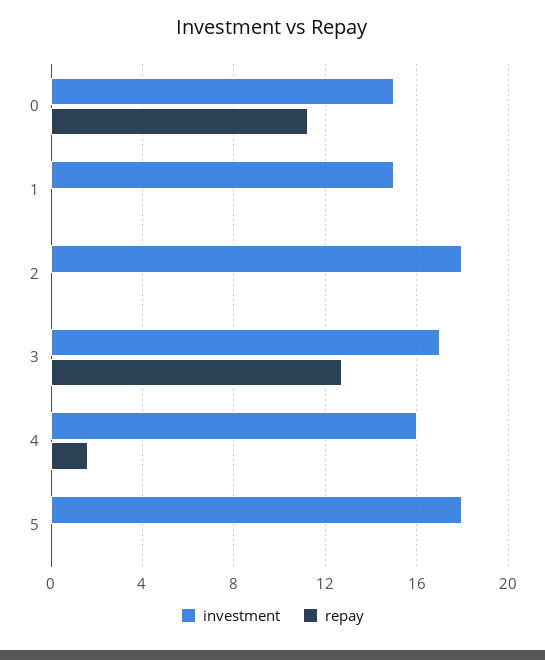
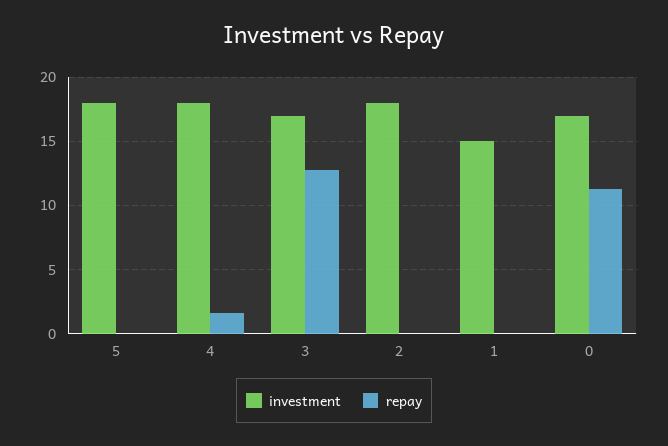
investment, 0: 15 -> 17
investment, 4: 16 -> 18

